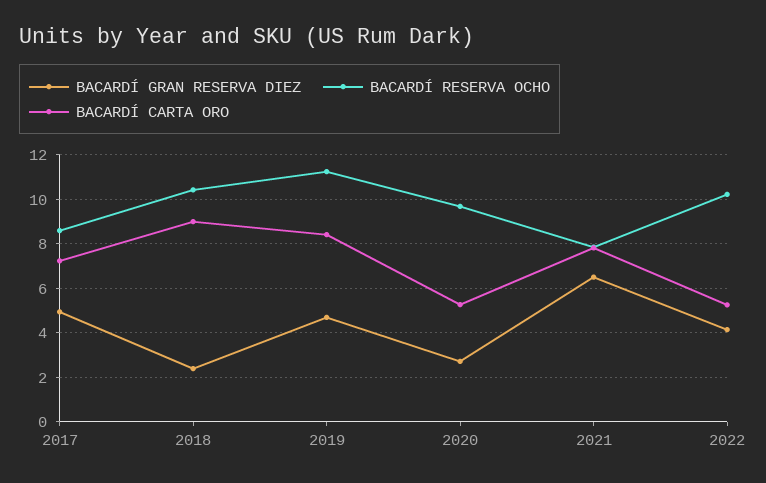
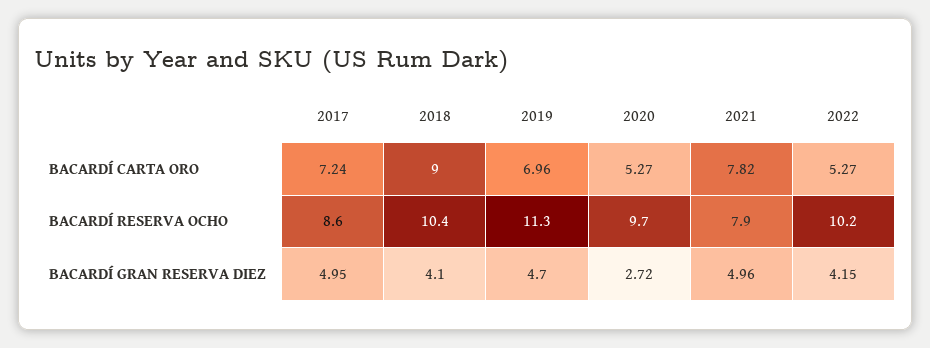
BACARDÍ GRAN RESERVA DIEZ, 2018: 2.5 -> 4.1
BACARDÍ CARTA ORO, 2019: 8.5 -> 6.96
BACARDÍ GRAN RESERVA DIEZ, 2021: 6.5 -> 4.96

